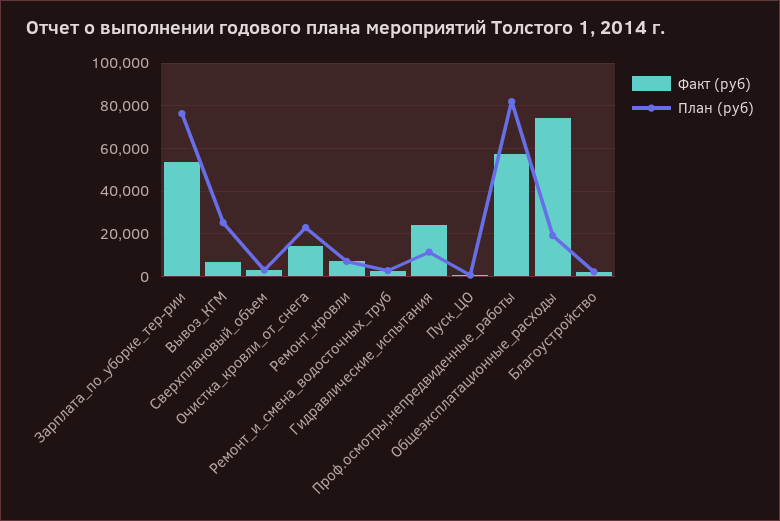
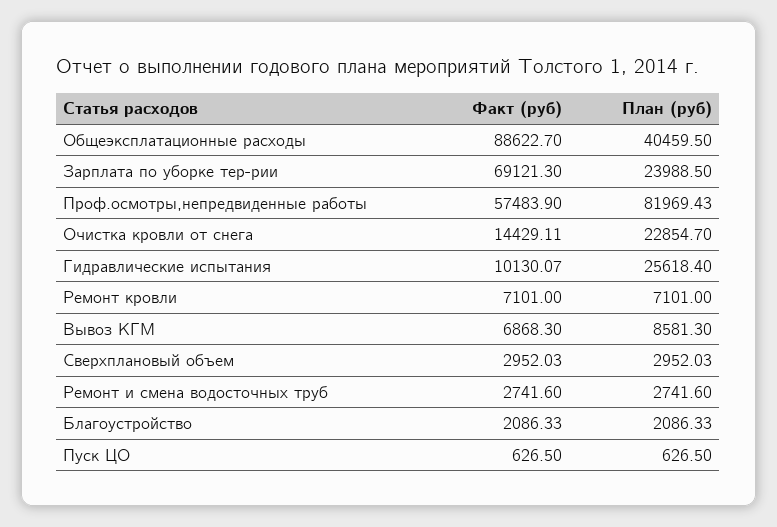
Факт (руб), Зарплата_по_уборке_тер-рии: 55000 -> 69121.3
План (руб), Зарплата_по_уборке_тер-рии: 75000 -> 23988.5
План (руб), Вывоз_КГМ: 25000 -> 8581.3
Факт (руб), Гидравлические_испытания: 25000 -> 10130.07
План (руб), Гидравлические_испытания: 10000 -> 25618.4
Факт (руб), Общеэксплатационные_расходы: 75000 -> 88622.7
План (руб), Общеэксплатационные_расходы: 20000 -> 40459.5

